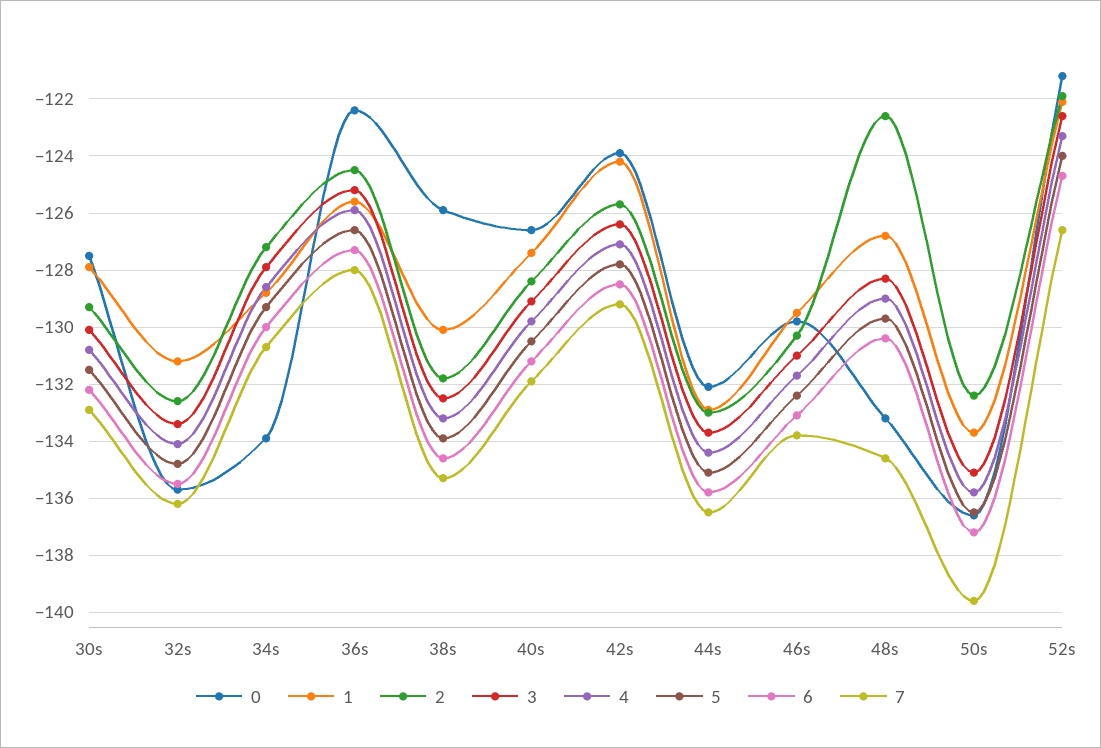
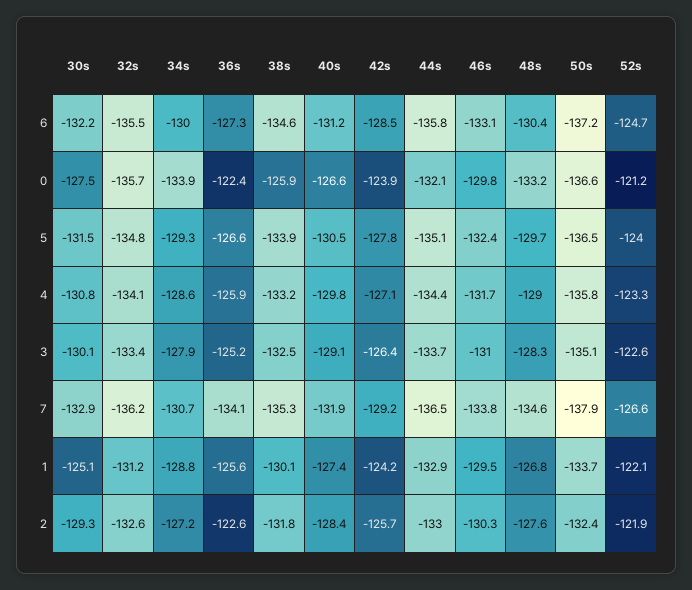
1, 30s: -128 -> -125.1
2, 36s: -124.5 -> -122.6
7, 36s: -128 -> -134.1
2, 48s: -122.5 -> -127.6
7, 50s: -139.5 -> -137.9

